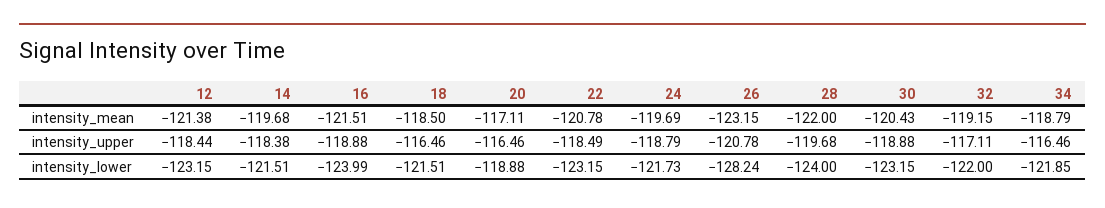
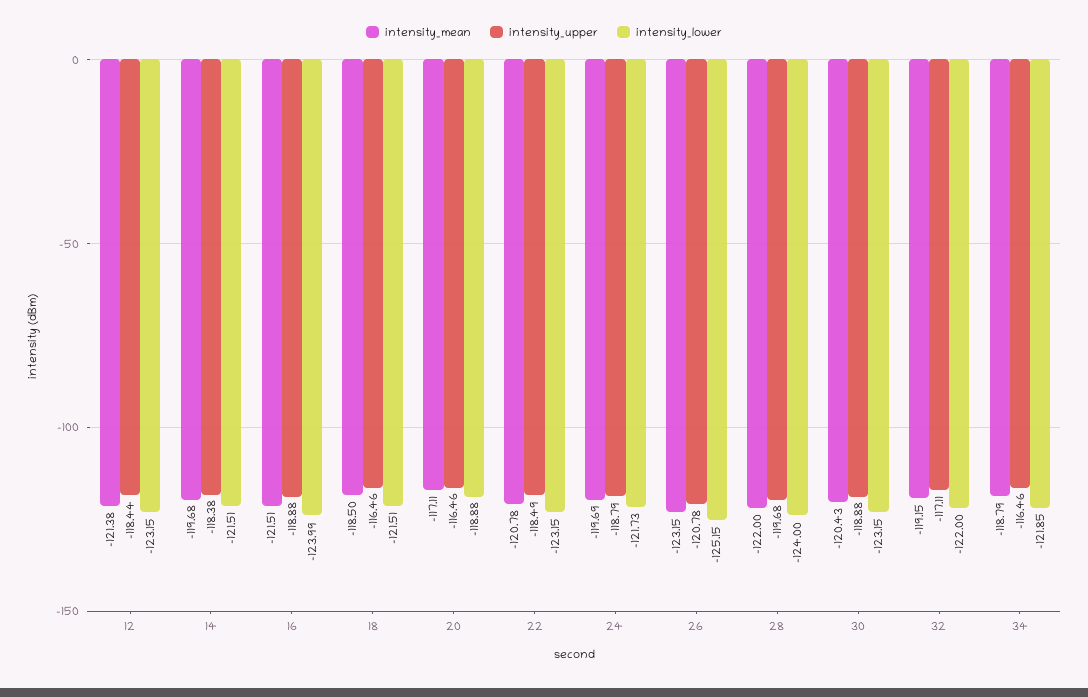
intensity_lower, 26: -128.24 -> -125.15

